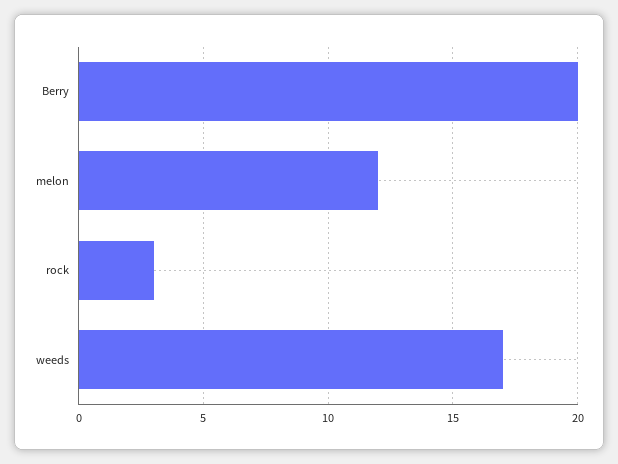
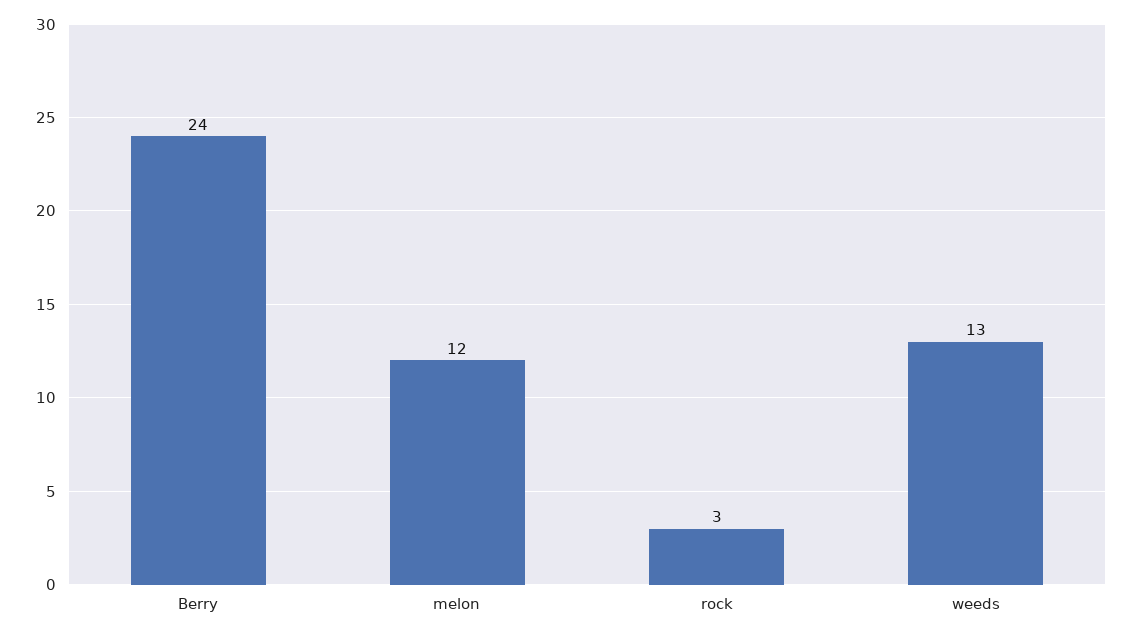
Berry: 20 -> 24
weeds: 17 -> 13

